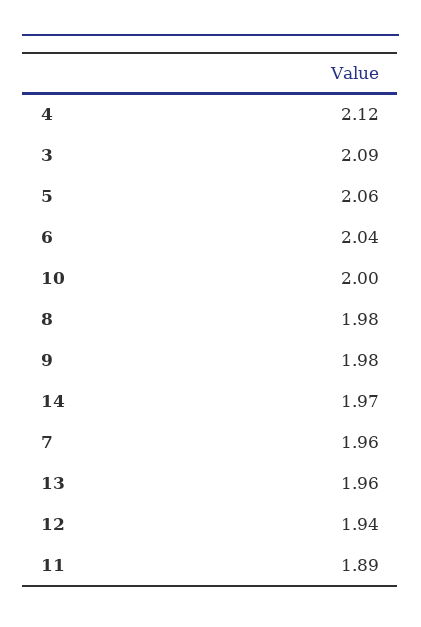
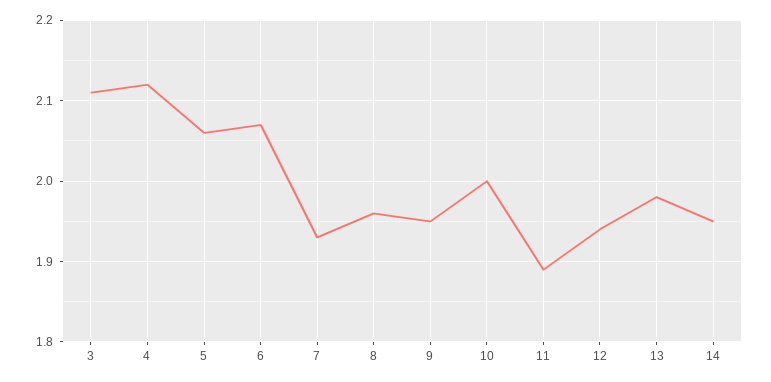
3: 2.09 -> 2.11
6: 2.04 -> 2.07
8: 1.98 -> 1.96
9: 1.98 -> 1.95
14: 1.97 -> 1.95
7: 1.96 -> 1.93
13: 1.96 -> 1.98

